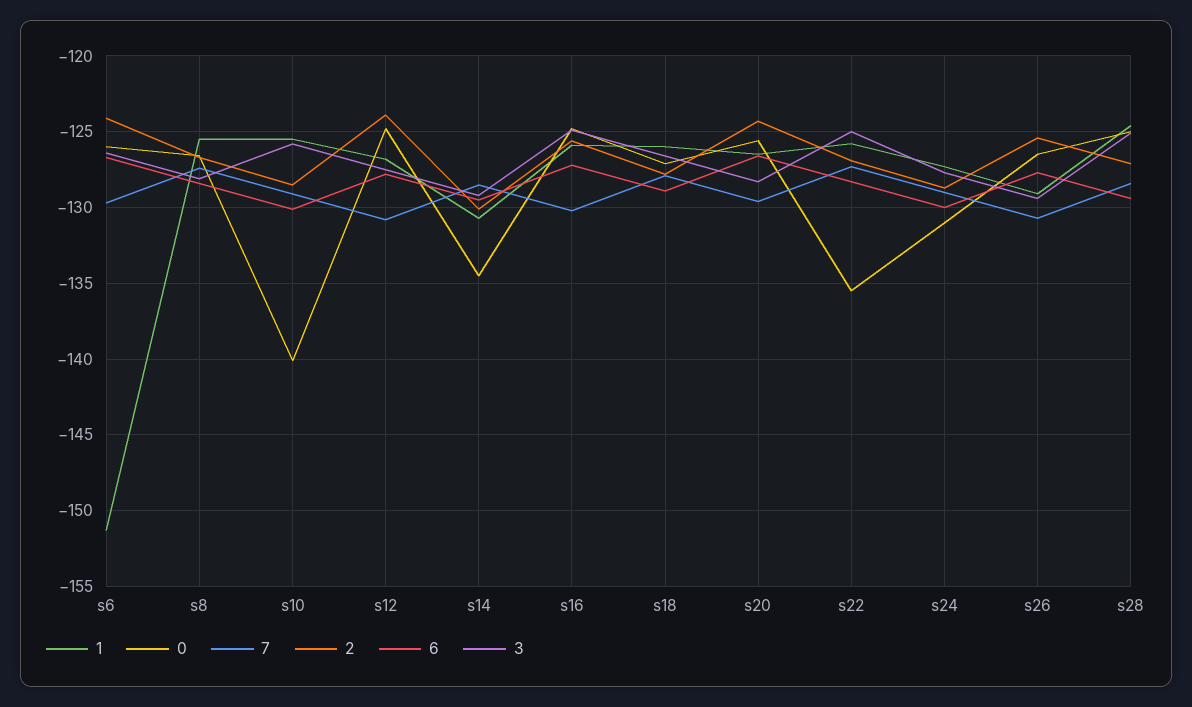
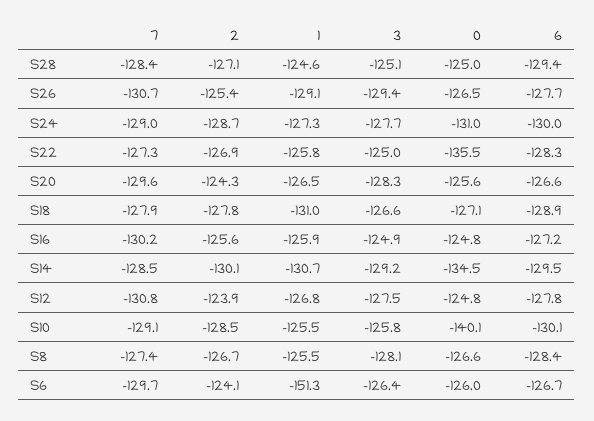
1, s18: -126 -> -131

